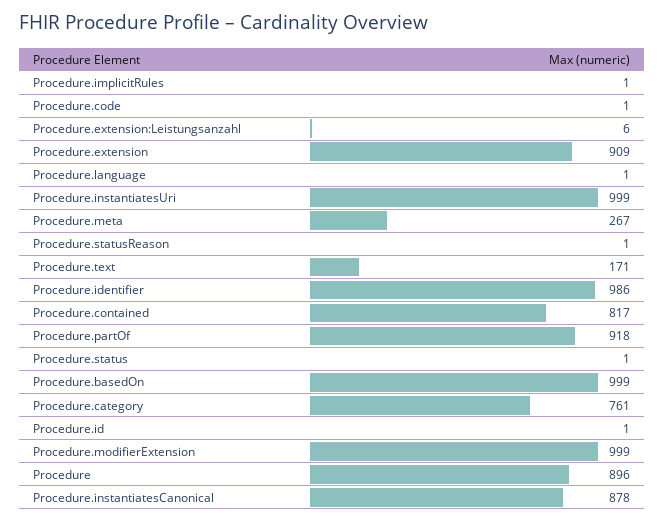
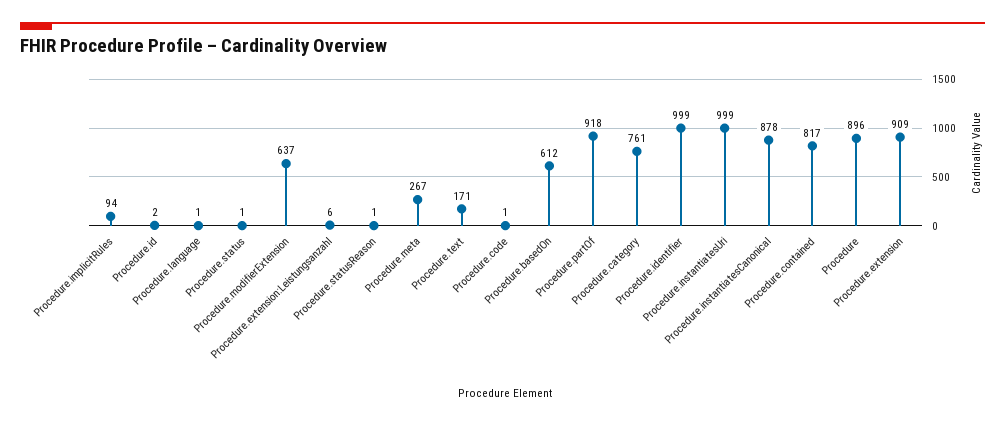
Procedure.implicitRules: 1 -> 94
Procedure.identifier: 986 -> 999
Procedure.basedOn: 999 -> 612
Procedure.id: 1 -> 2
Procedure.modifierExtension: 999 -> 637

